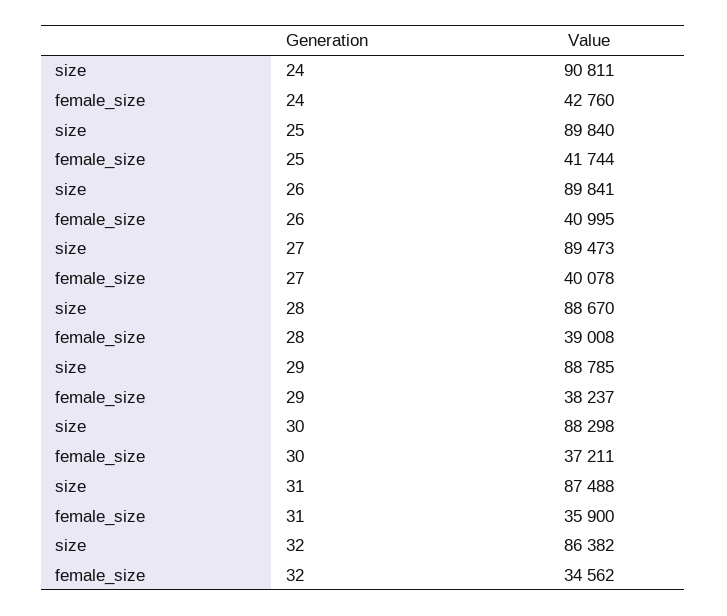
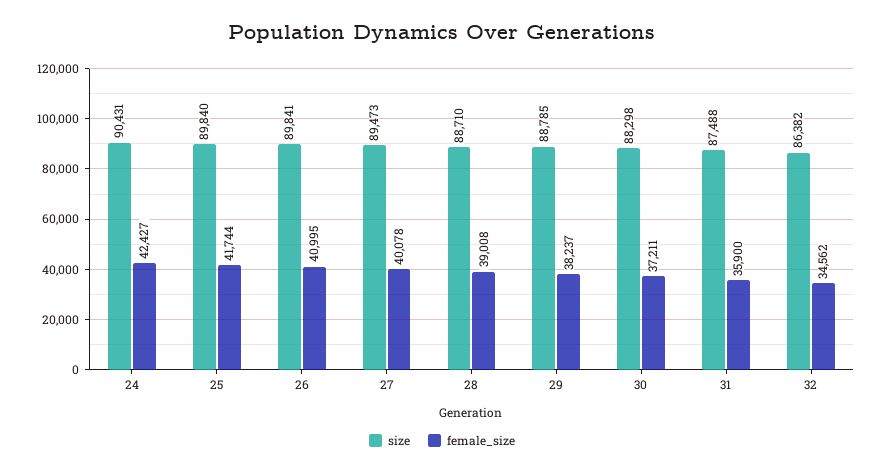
size, 24: 90811 -> 90431
female_size, 24: 42760 -> 42427
size, 28: 88670 -> 88710

